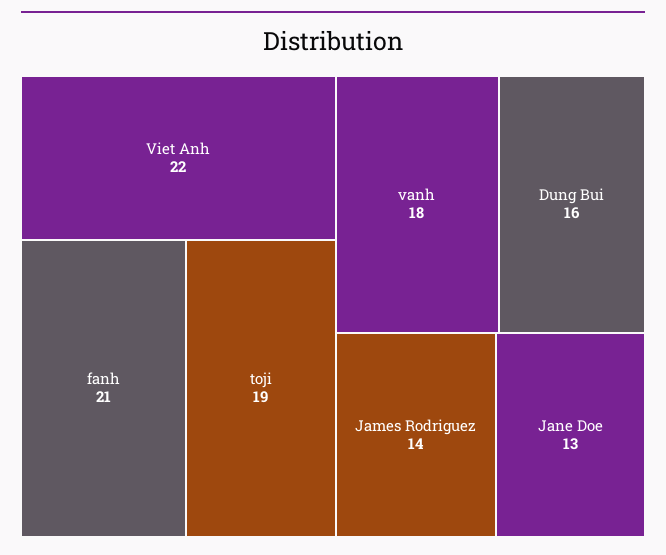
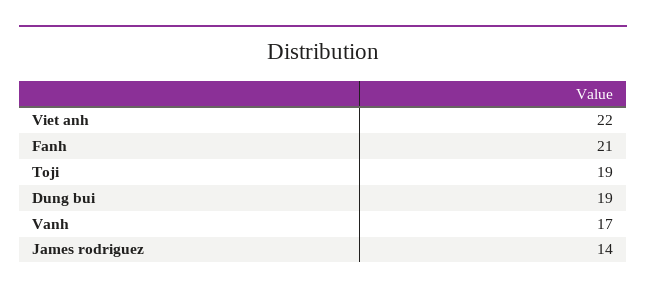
vanh: 18 -> 17
Dung Bui: 16 -> 19
Jane Doe: 13 -> none

